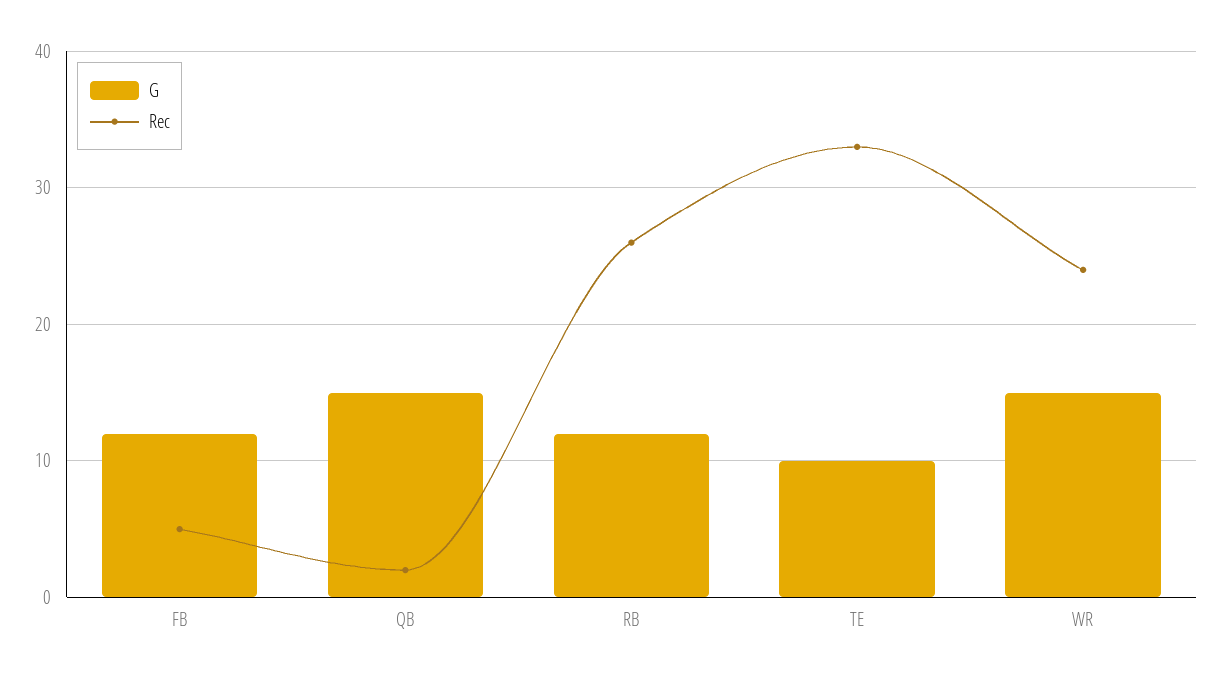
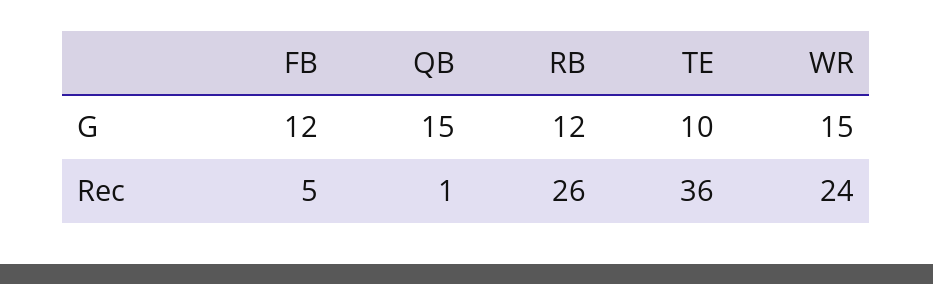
Rec, QB: 2 -> 1
Rec, TE: 33 -> 36

